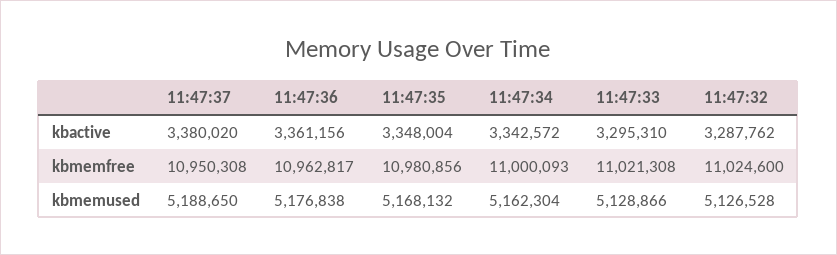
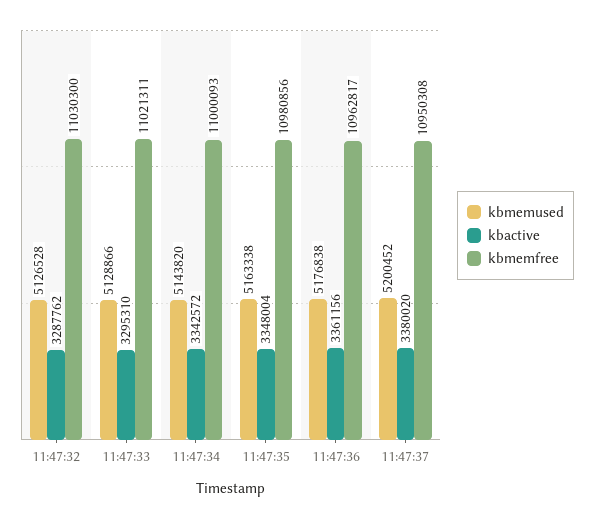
kbmemfree, 11:47:33: 11021308 -> 11021311
kbmemfree, 11:47:32: 11024600 -> 11030300
kbmemused, 11:47:37: 5188650 -> 5200452
kbmemused, 11:47:35: 5168132 -> 5163338
kbmemused, 11:47:34: 5162304 -> 5143820

